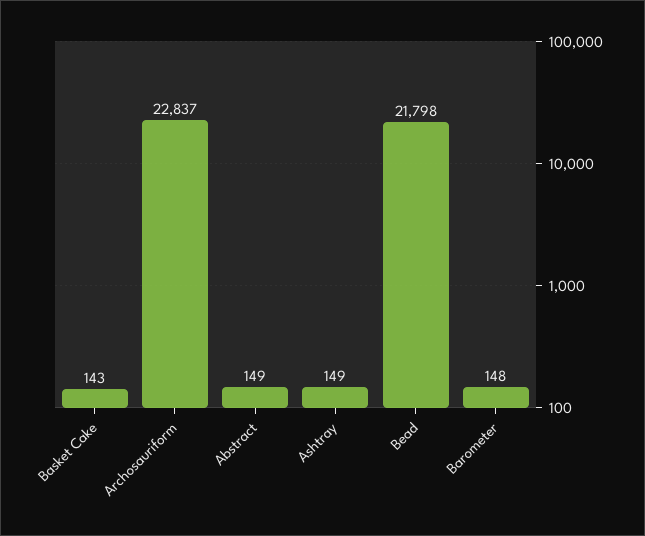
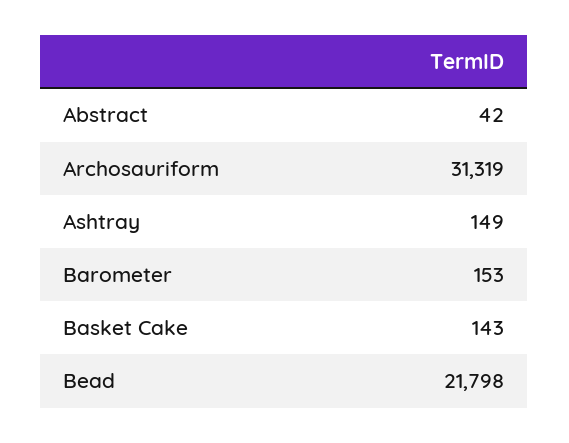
Archosauriform: 22837 -> 31319
Abstract: 149 -> 42
Barometer: 148 -> 153

